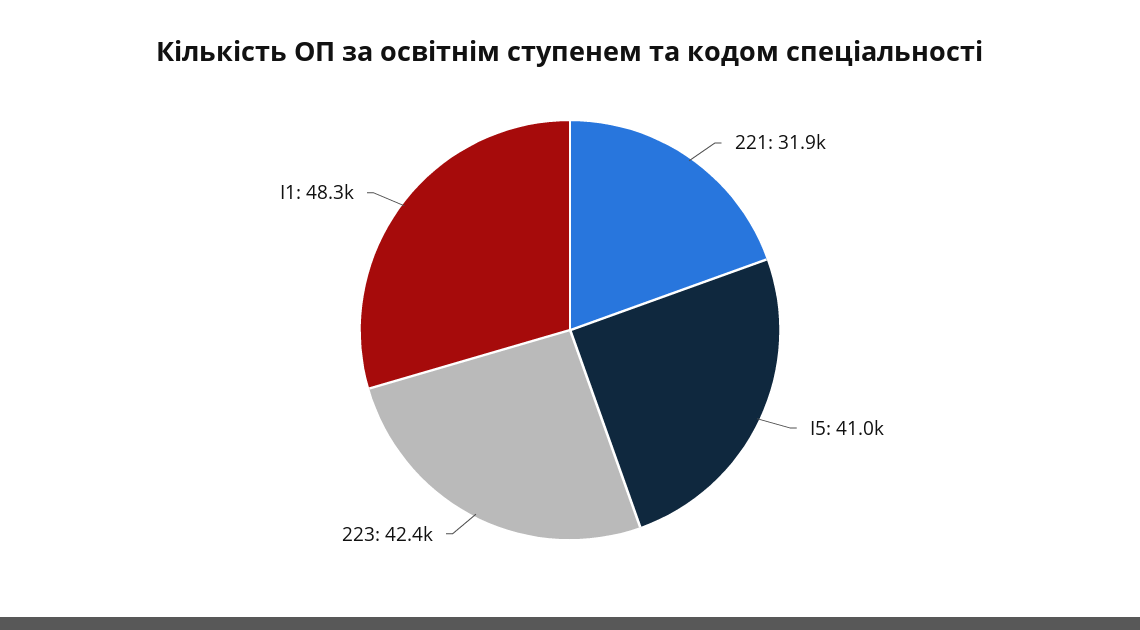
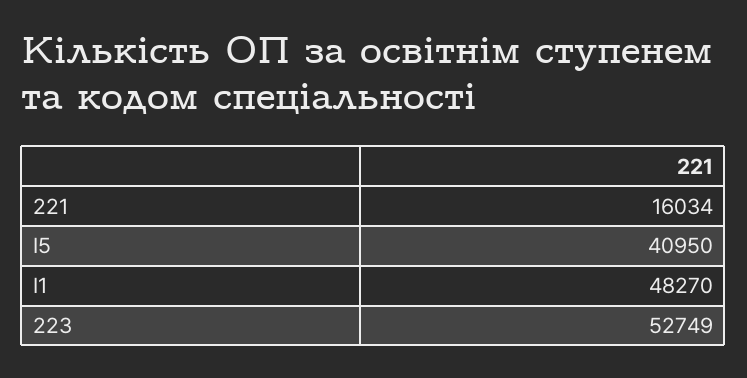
221: 31900 -> 16034
223: 42400 -> 52749

